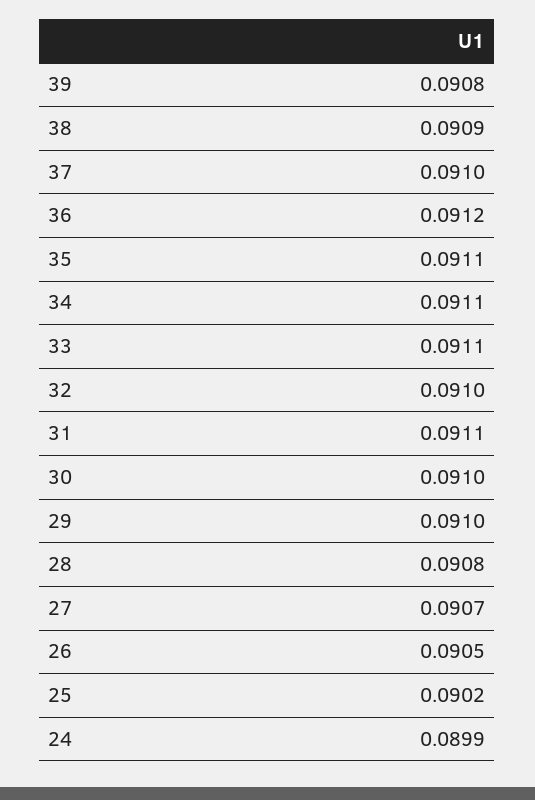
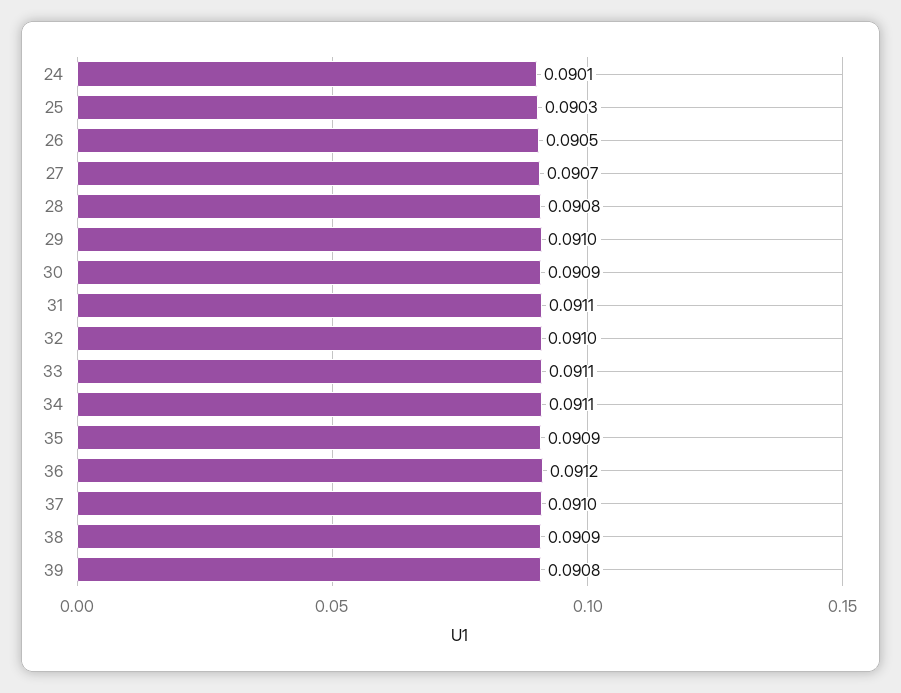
35: 0.0911 -> 0.0909
30: 0.091 -> 0.0909
25: 0.0902 -> 0.0903
24: 0.0899 -> 0.0901

